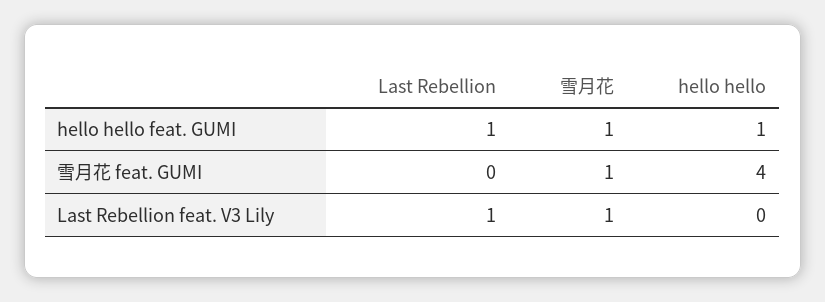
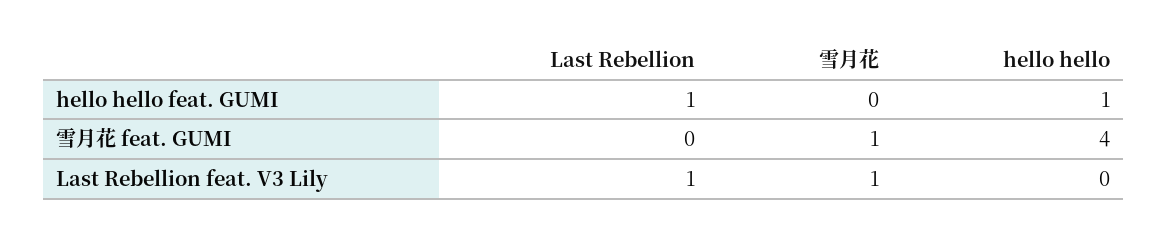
雪月花, hello hello feat. GUMI: 1 -> 0

